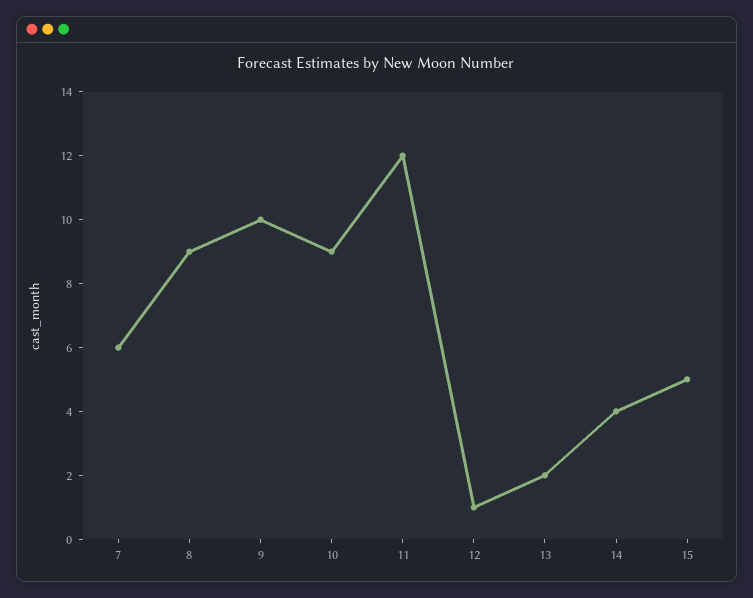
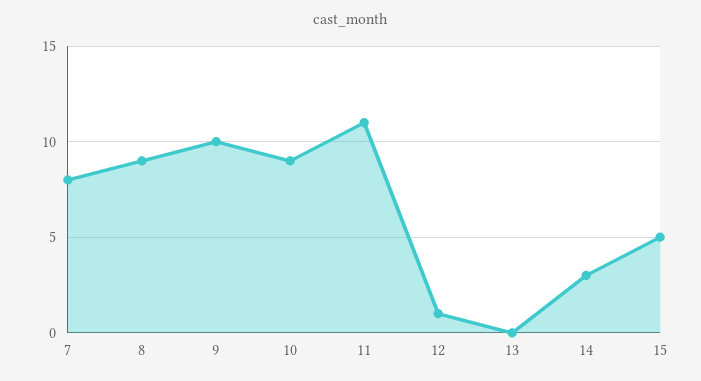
7: 6 -> 8
11: 12 -> 11
13: 2 -> 0
14: 4 -> 3

